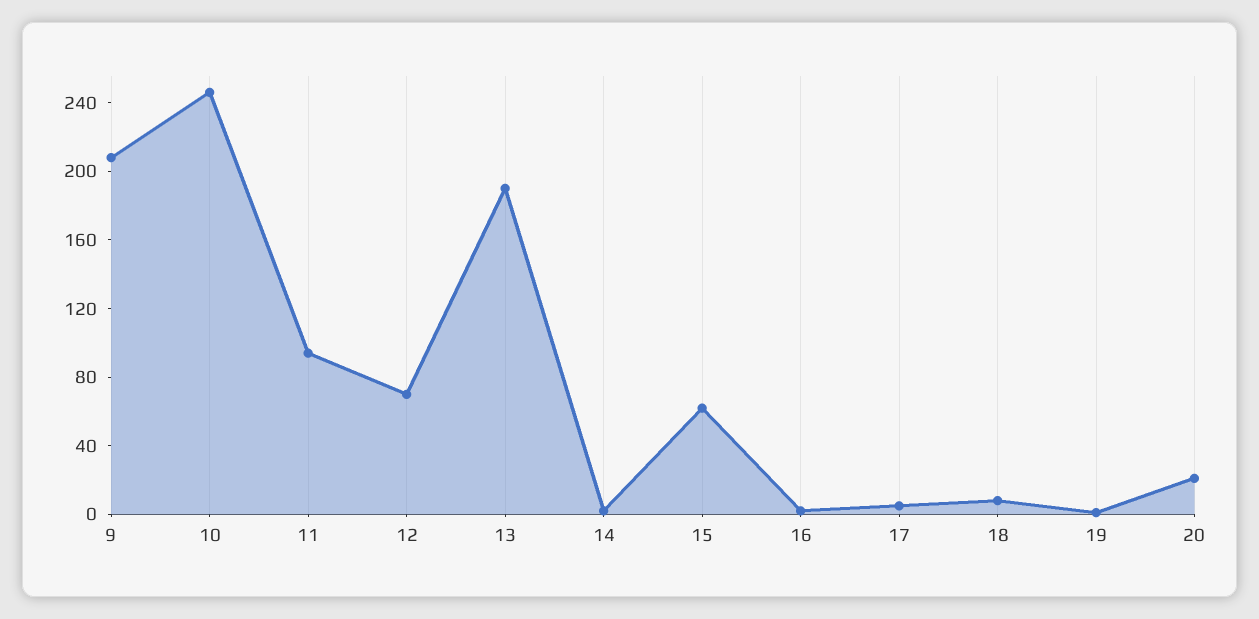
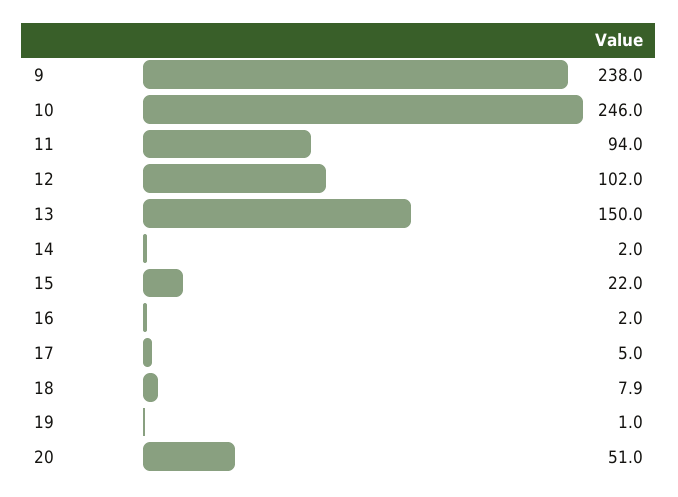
9: 210 -> 238
12: 70 -> 102
13: 190 -> 150
15: 60 -> 22
20: 20 -> 51

